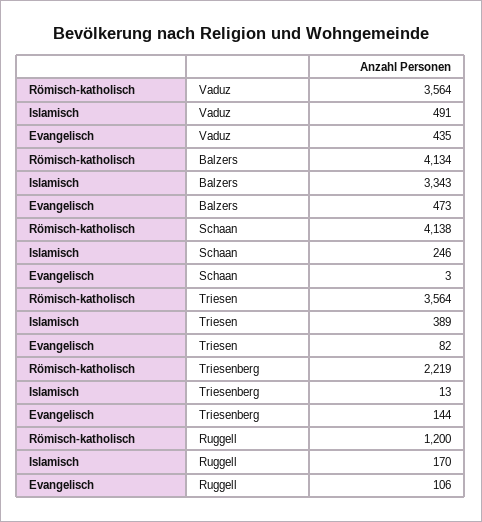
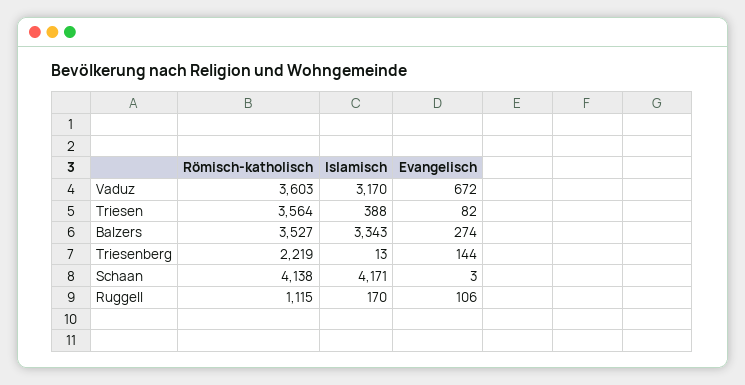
Römisch-katholisch, Vaduz: 3564 -> 3603
Islamisch, Vaduz: 491 -> 3170
Evangelisch, Vaduz: 435 -> 672
Römisch-katholisch, Balzers: 4134 -> 3527
Evangelisch, Balzers: 473 -> 274
Islamisch, Schaan: 246 -> 4171
Islamisch, Triesen: 389 -> 388
Römisch-katholisch, Ruggell: 1200 -> 1115

